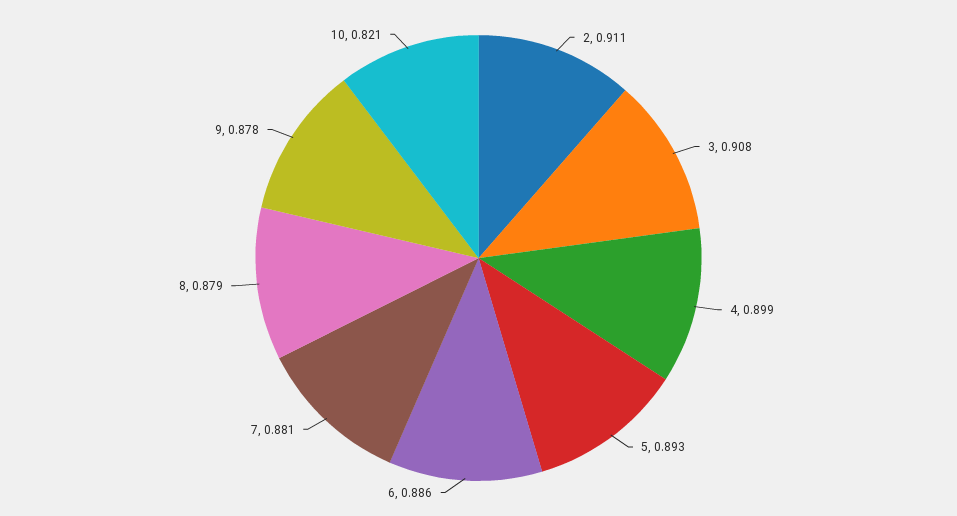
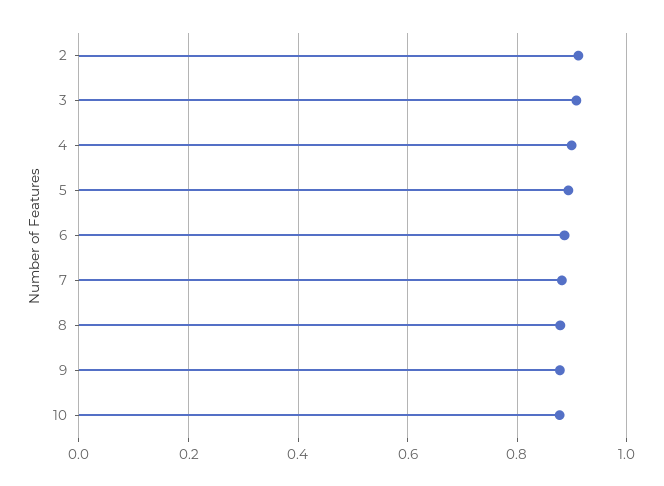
10: 0.821 -> 0.88

